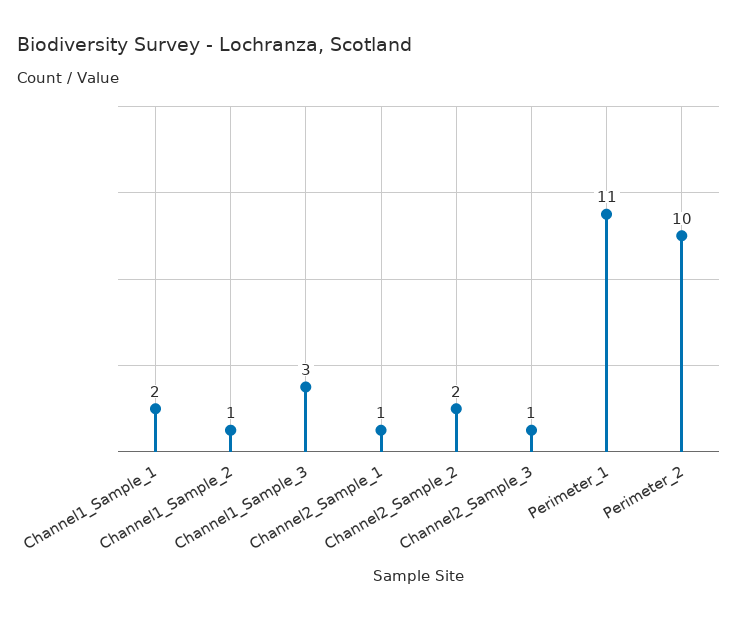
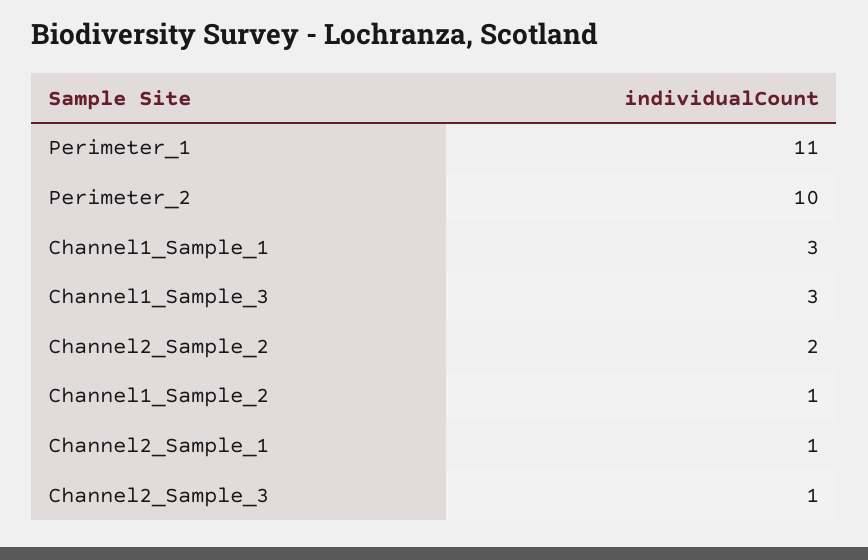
Channel1_Sample_1: 2 -> 3

